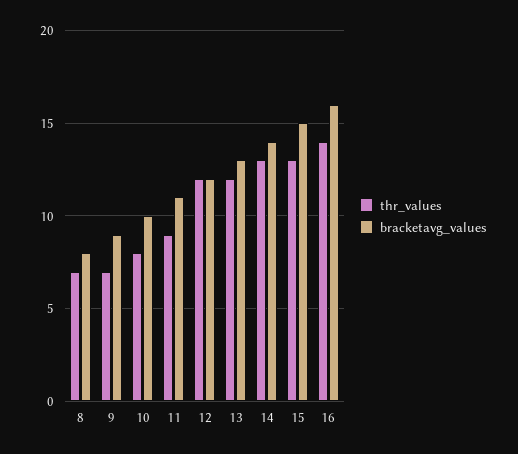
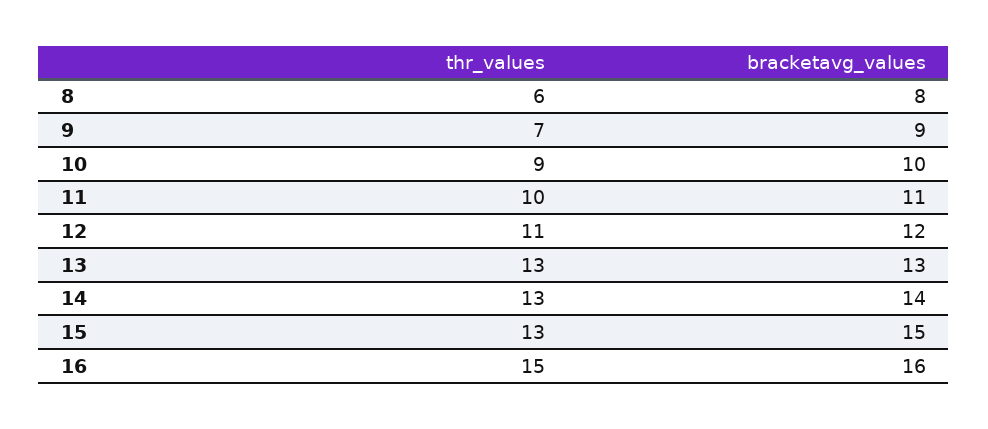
thr_values, 8: 7 -> 6
thr_values, 10: 8 -> 9
thr_values, 11: 9 -> 10
thr_values, 12: 12 -> 11
thr_values, 13: 12 -> 13
thr_values, 16: 14 -> 15

